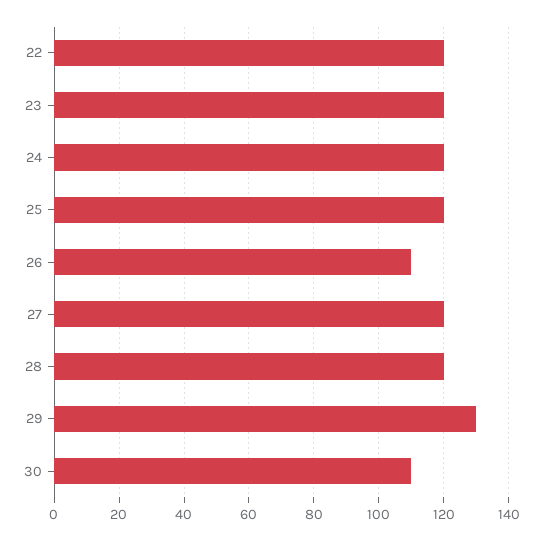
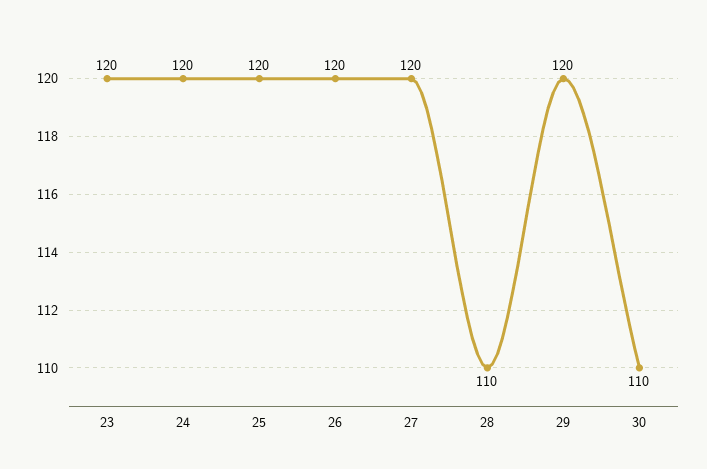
22: 120 -> none
26: 110 -> 120
28: 120 -> 110
29: 130 -> 120

